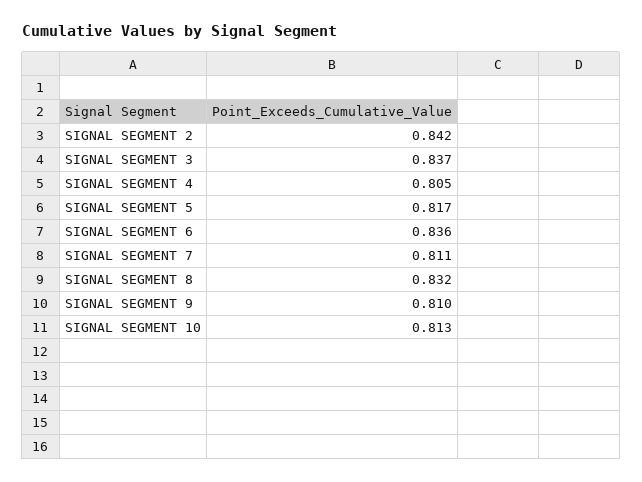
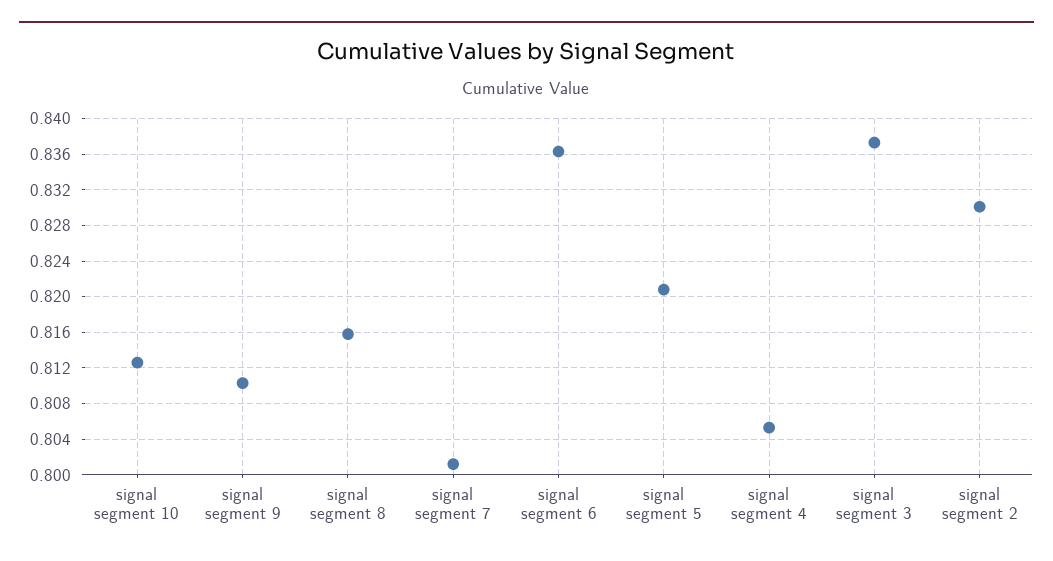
SIGNAL SEGMENT 2: 0.842 -> 0.83
SIGNAL SEGMENT 5: 0.817 -> 0.821
SIGNAL SEGMENT 7: 0.811 -> 0.801
SIGNAL SEGMENT 8: 0.832 -> 0.816

